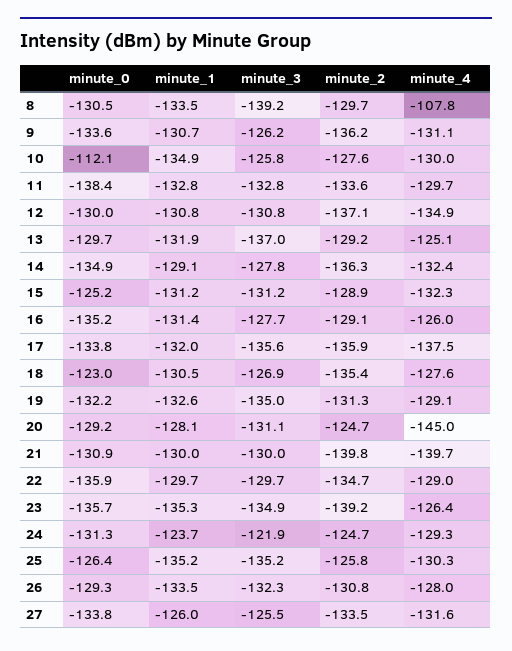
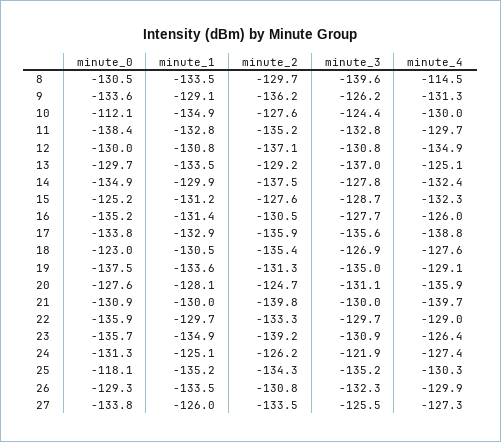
minute_3, 8: -139.2 -> -139.6
minute_4, 8: -107.8 -> -114.5
minute_1, 9: -130.7 -> -129.1
minute_4, 9: -131.1 -> -131.3
minute_3, 10: -125.8 -> -124.4
minute_2, 11: -133.6 -> -135.2
minute_1, 13: -131.9 -> -133.5
minute_1, 14: -129.1 -> -129.9
minute_2, 14: -136.3 -> -137.5
minute_3, 15: -131.2 -> -128.7
minute_2, 15: -128.9 -> -127.6
minute_2, 16: -129.1 -> -130.5
minute_1, 17: -132 -> -132.9
minute_4, 17: -137.5 -> -138.8
minute_0, 19: -132.2 -> -137.5
minute_1, 19: -132.6 -> -133.6
minute_0, 20: -129.2 -> -127.6
minute_4, 20: -145 -> -135.9
minute_2, 22: -134.7 -> -133.3
minute_1, 23: -135.3 -> -134.9
minute_3, 23: -134.9 -> -130.9
minute_1, 24: -123.7 -> -125.1
minute_2, 24: -124.7 -> -126.2
minute_4, 24: -129.3 -> -127.4
minute_0, 25: -126.4 -> -118.1
minute_2, 25: -125.8 -> -134.3
minute_4, 26: -128 -> -129.9
minute_4, 27: -131.6 -> -127.3

